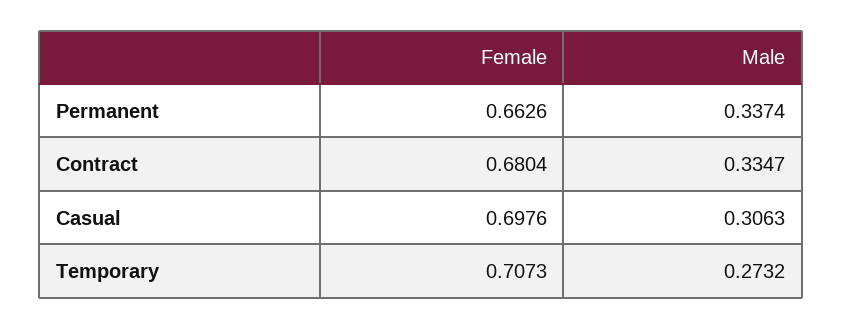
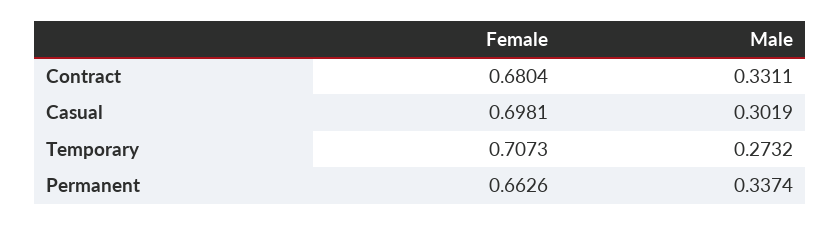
Male, Contract: 0.3347 -> 0.3311
Female, Casual: 0.6976 -> 0.6981
Male, Casual: 0.3063 -> 0.3019

